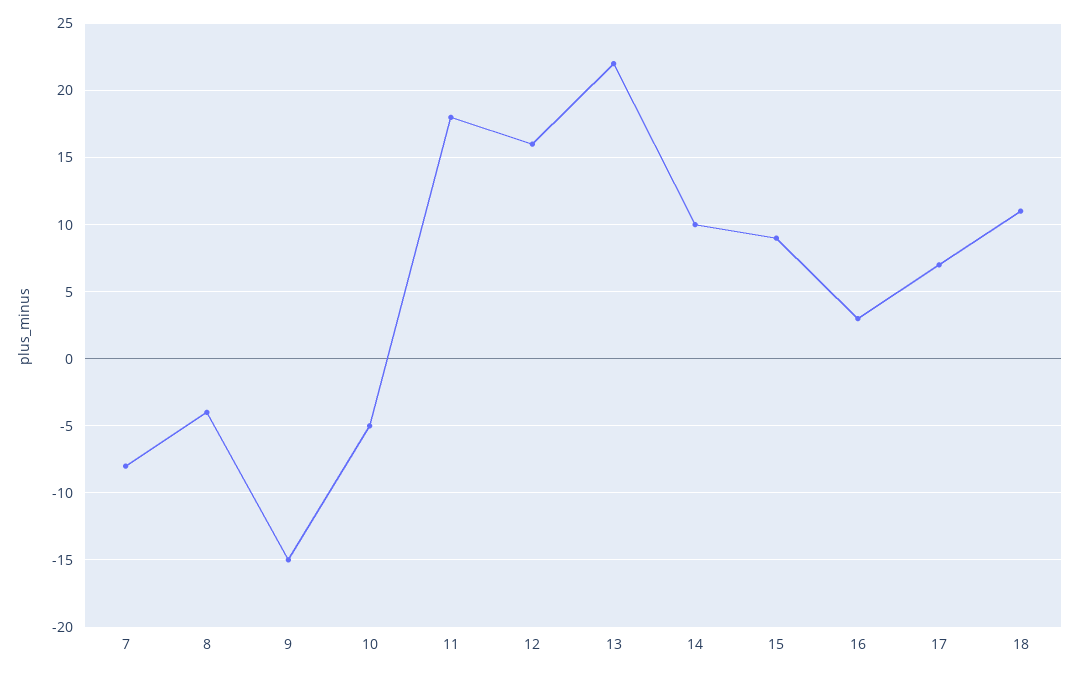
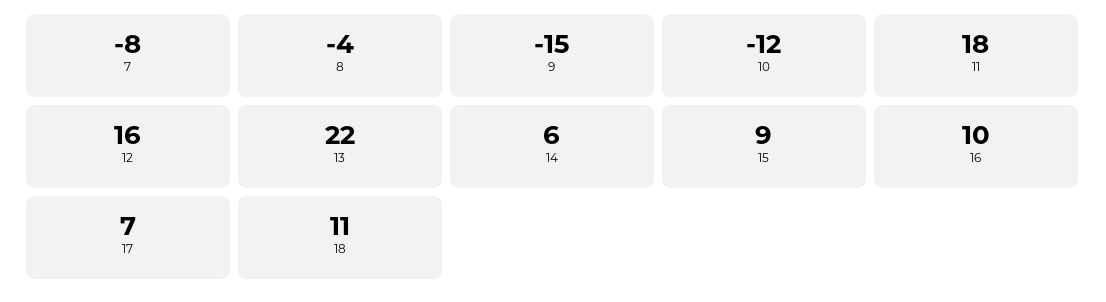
10: -5 -> -12
14: 10 -> 6
16: 3 -> 10

